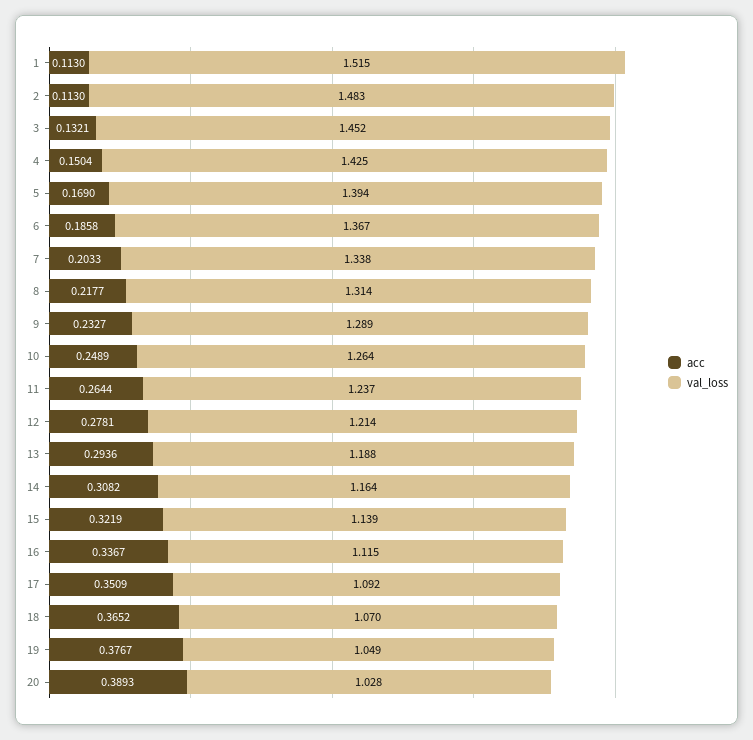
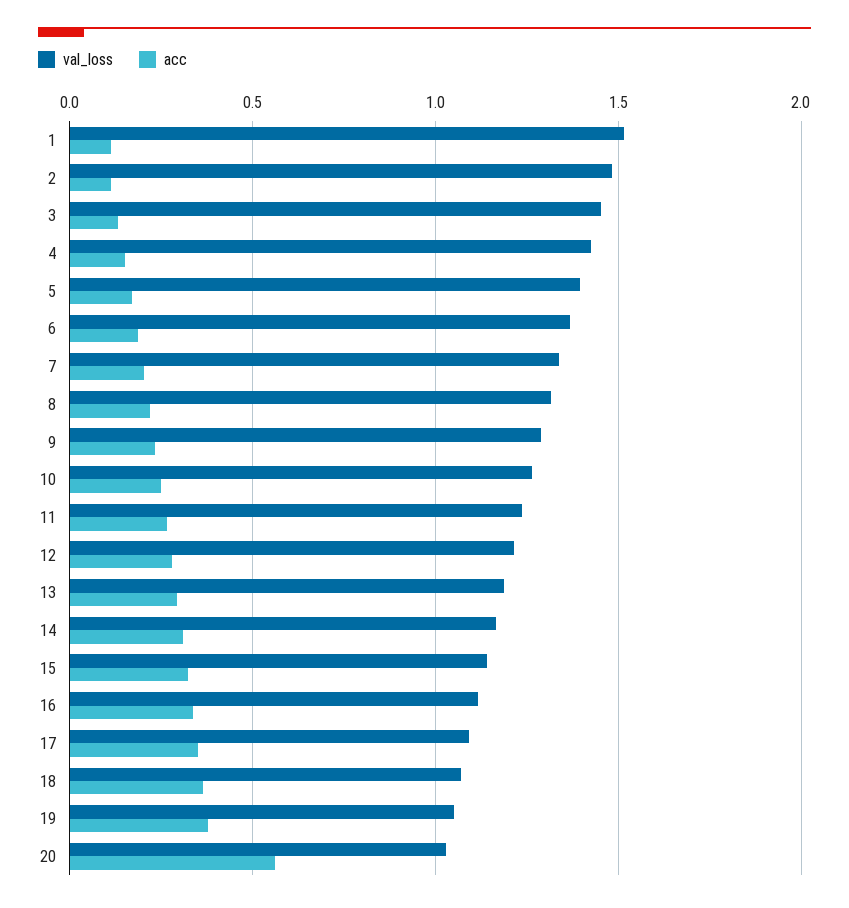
acc, 20: 0.3893 -> 0.55

